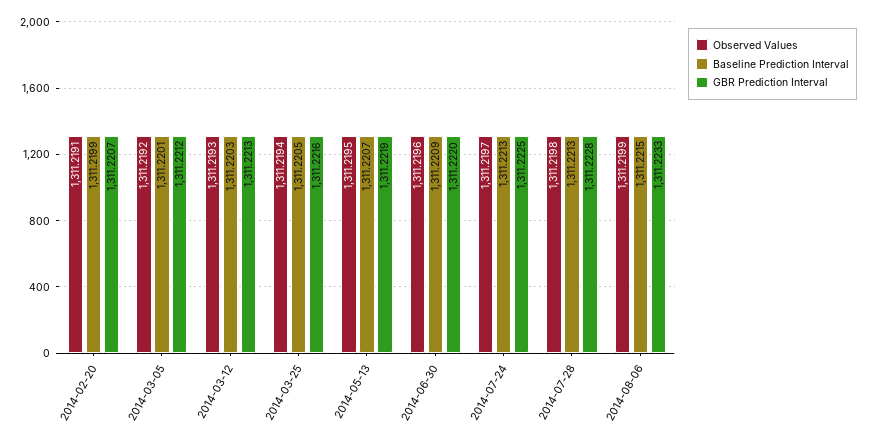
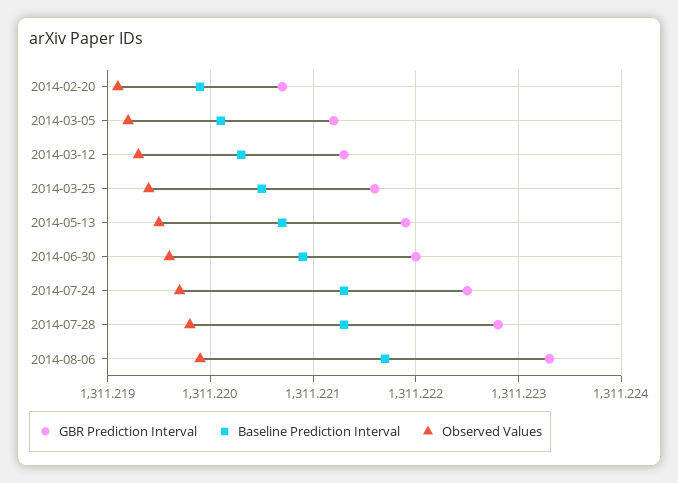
Baseline Prediction Interval, 2014-08-06: 1311.2215 -> 1311.2217

